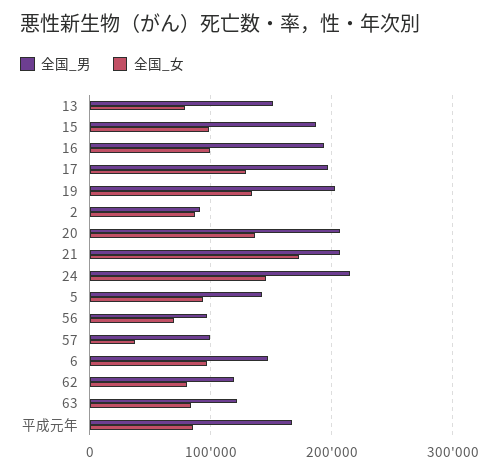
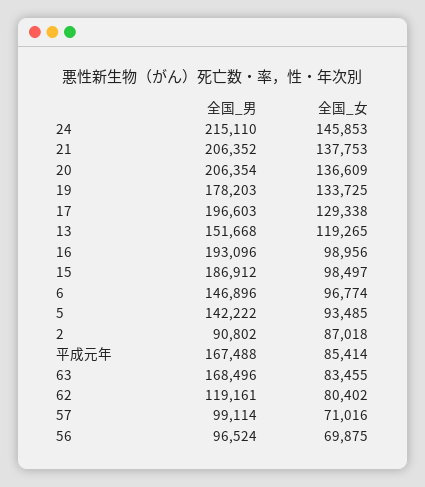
全国_女, 13: 80000 -> 119265
全国_男, 19: 200000 -> 178203
全国_女, 21: 170000 -> 137753
全国_女, 57: 40000 -> 71016
全国_男, 63: 120000 -> 168496

